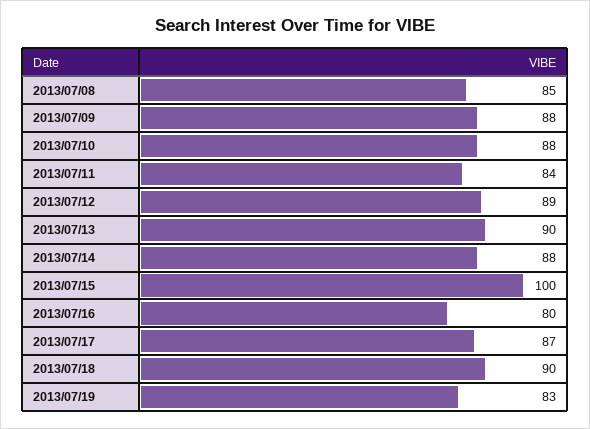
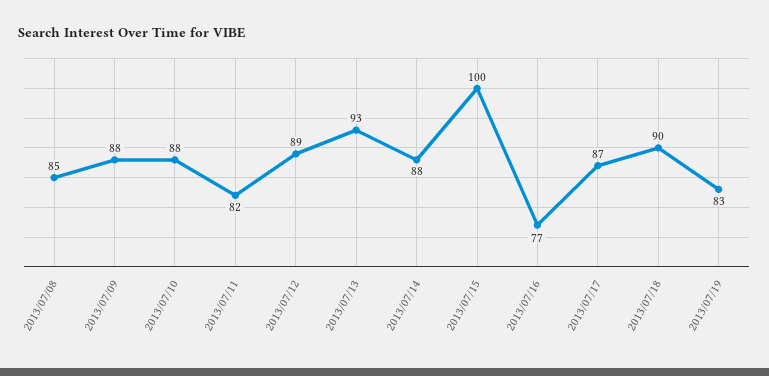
2013/07/11: 84 -> 82
2013/07/13: 90 -> 93
2013/07/16: 80 -> 77

